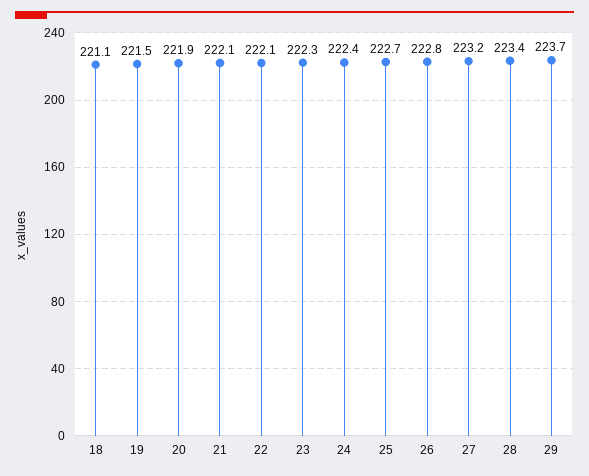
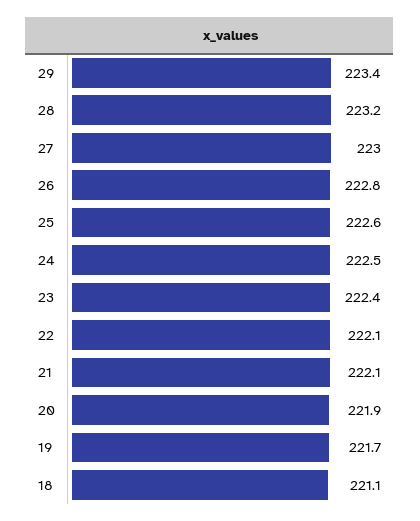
19: 221.5 -> 221.7
23: 222.3 -> 222.4
24: 222.4 -> 222.5
25: 222.7 -> 222.6
27: 223.2 -> 223
28: 223.4 -> 223.2
29: 223.7 -> 223.4

